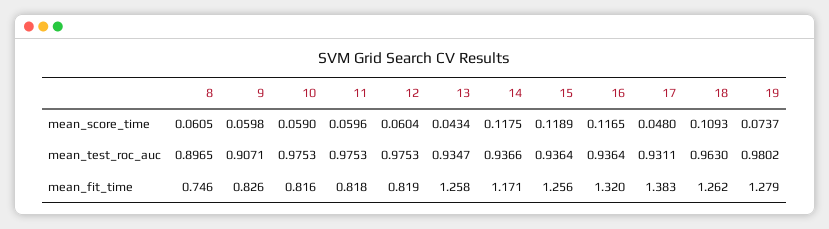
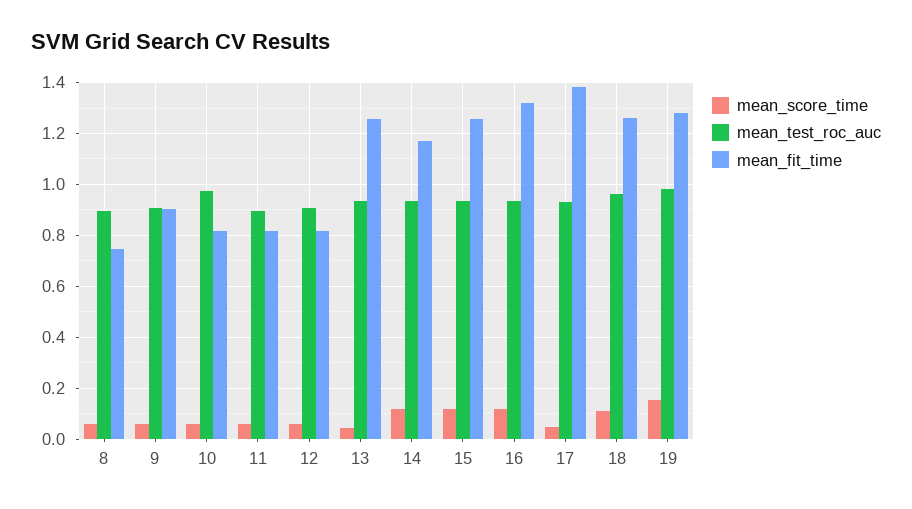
mean_score_time, 19: 0.0737 -> 0.15
mean_test_roc_auc, 11: 0.9753 -> 0.9
mean_test_roc_auc, 12: 0.9753 -> 0.9
mean_fit_time, 9: 0.826 -> 0.9

